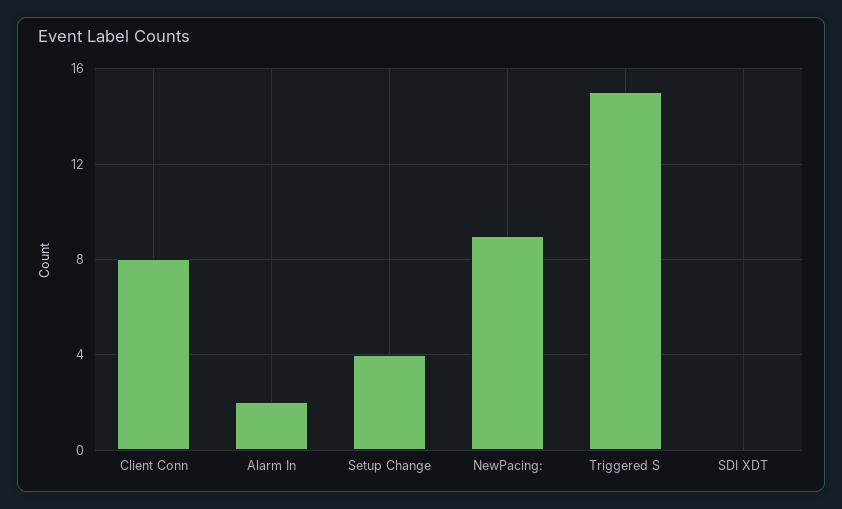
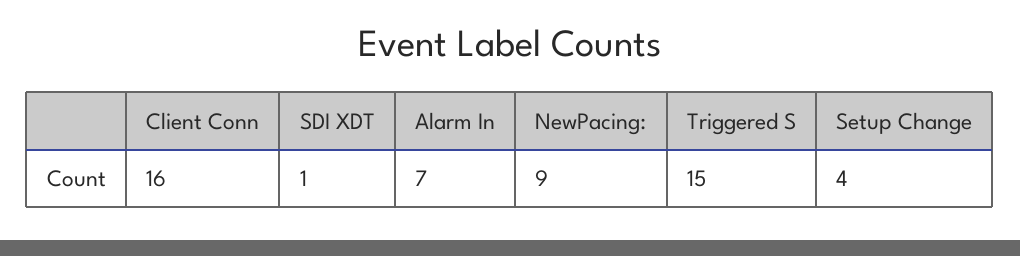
Client Conn: 8 -> 16
Alarm In: 2 -> 7
SDI XDT: 0 -> 1

